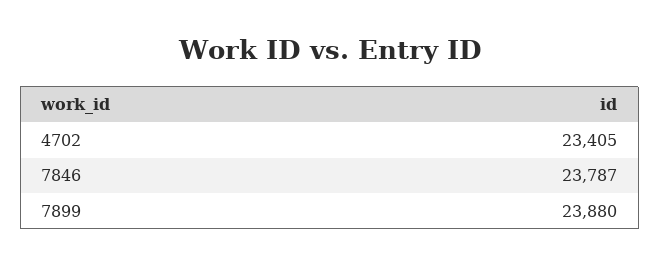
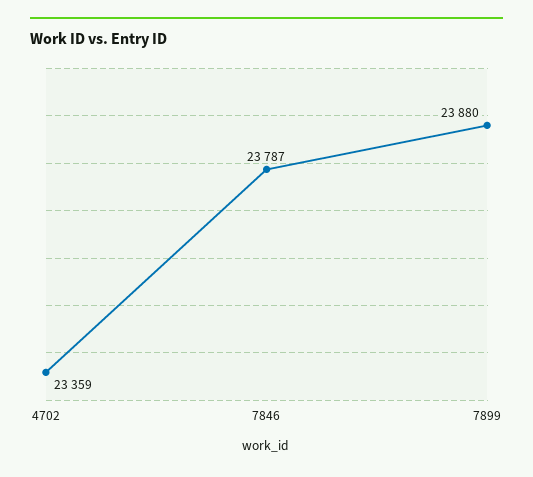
4702: 23405 -> 23359

